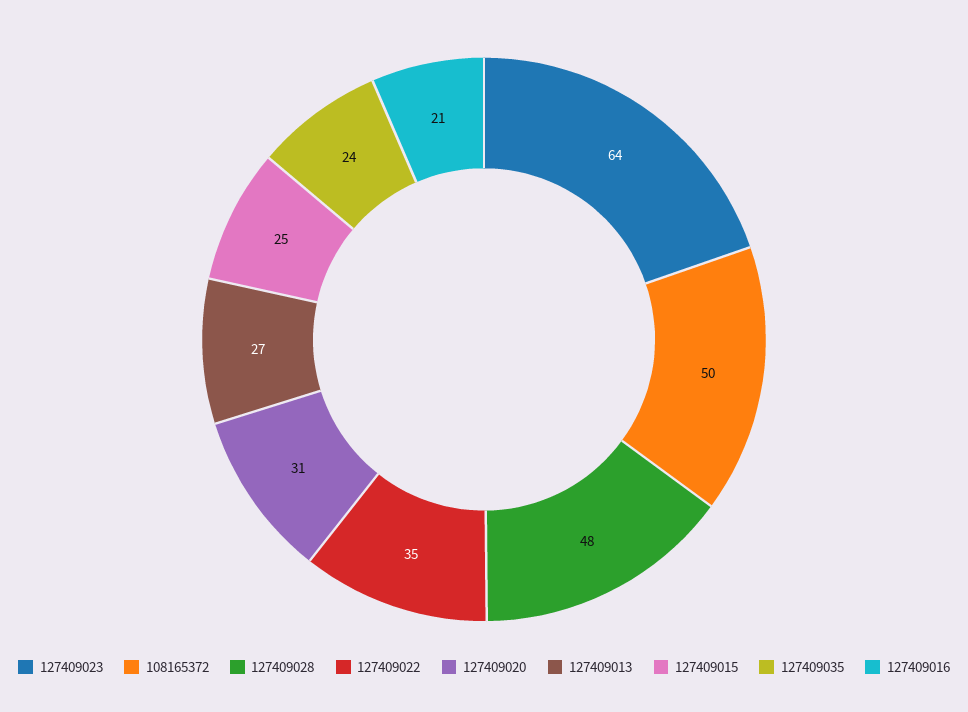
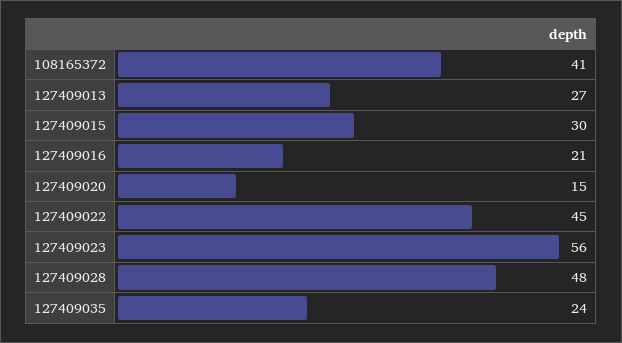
127409023: 64 -> 56
108165372: 50 -> 41
127409022: 35 -> 45
127409020: 31 -> 15
127409015: 25 -> 30

